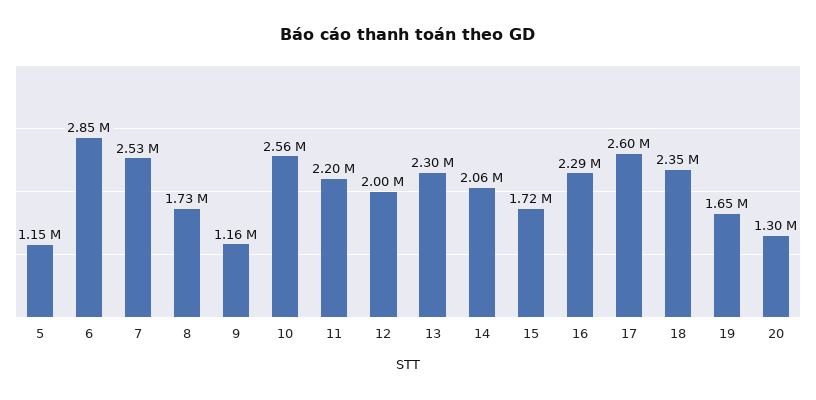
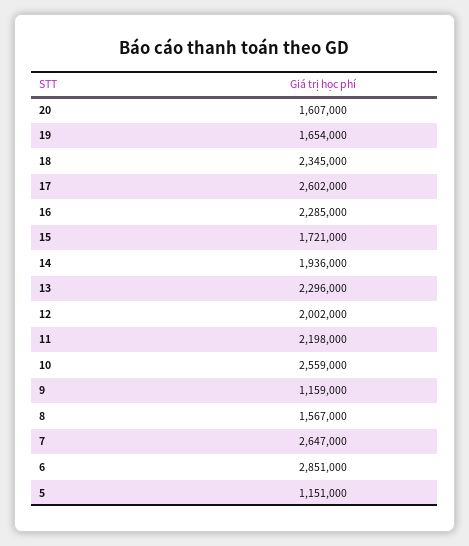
7: 2530000 -> 2647000
8: 1730000 -> 1567000
14: 2060000 -> 1936000
20: 1300000 -> 1607000

